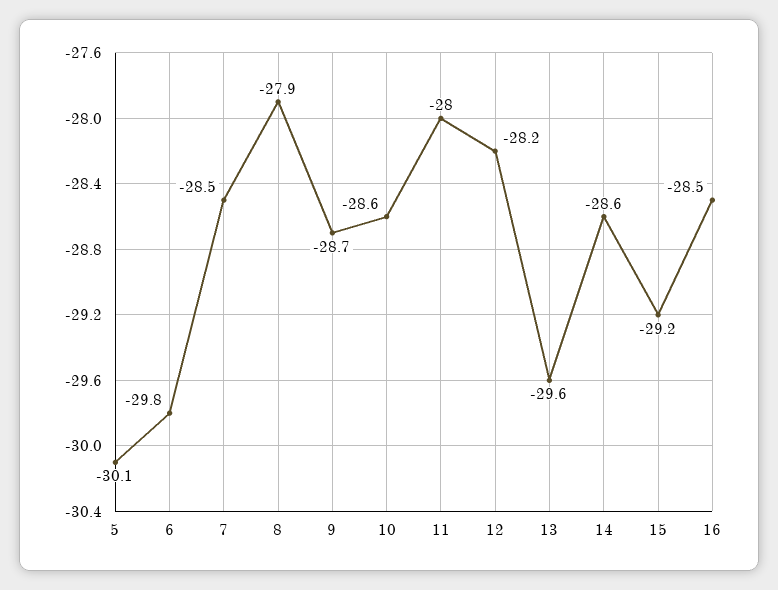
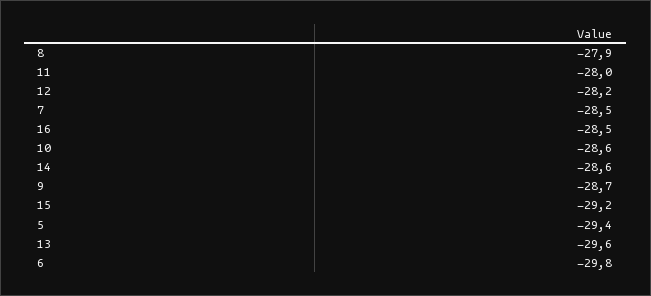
5: -30.1 -> -29.4

